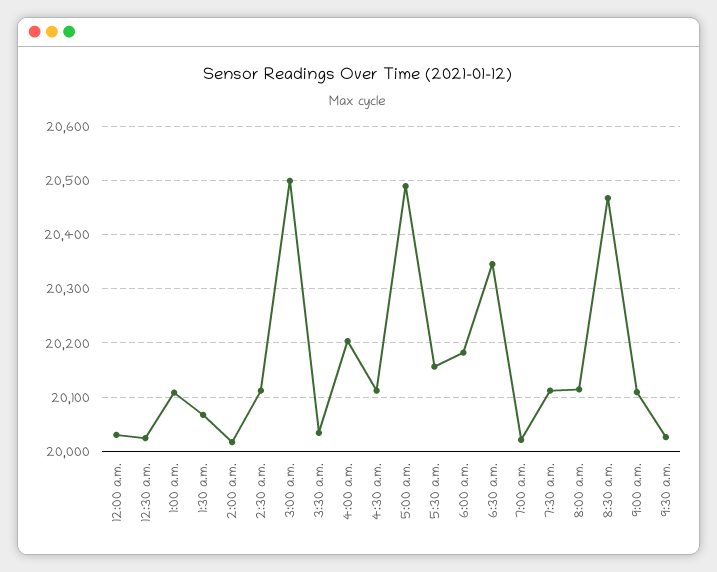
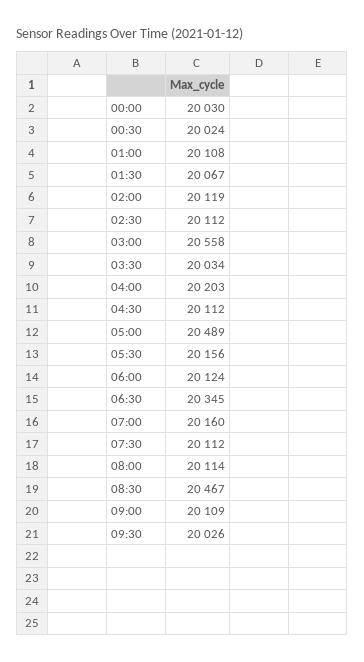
2:00 a.m.: 20020 -> 20119
3:00 a.m.: 20500 -> 20558
6:00 a.m.: 20180 -> 20124
7:00 a.m.: 20020 -> 20160

